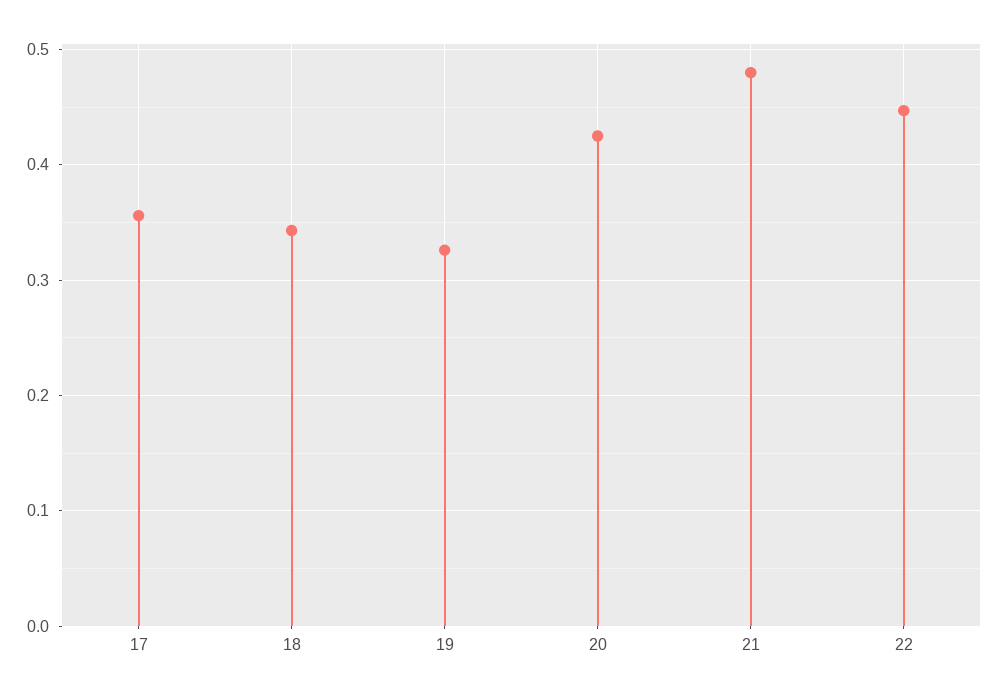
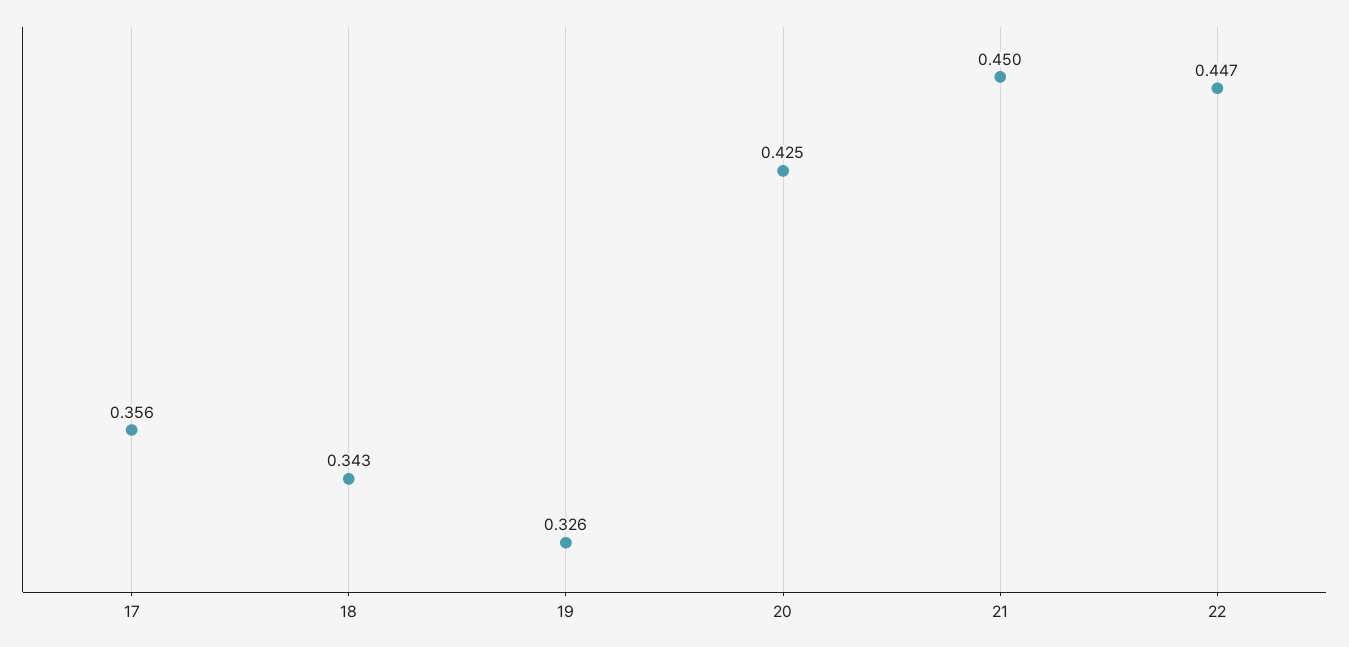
21: 0.48 -> 0.45

